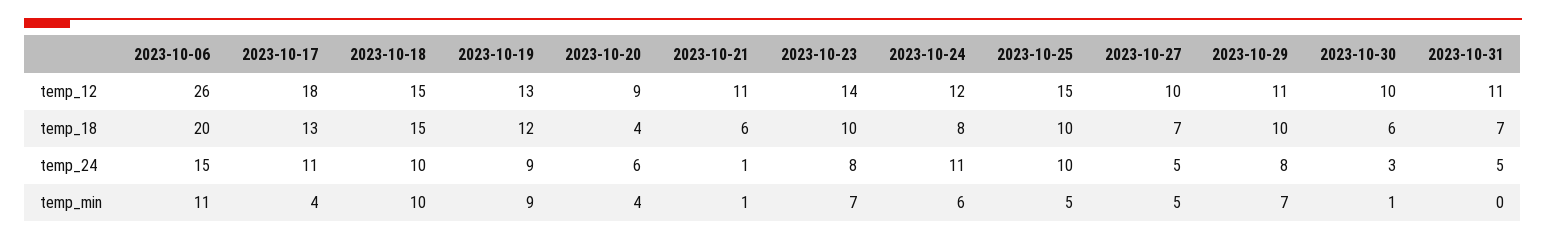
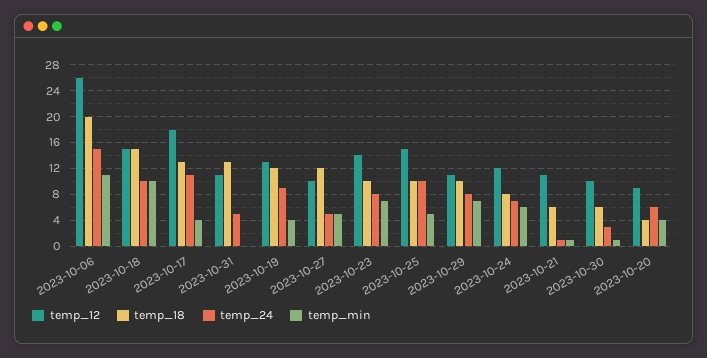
temp_18, 2023-10-27: 7 -> 12
temp_18, 2023-10-31: 7 -> 13
temp_24, 2023-10-24: 11 -> 7
temp_min, 2023-10-19: 9 -> 4

